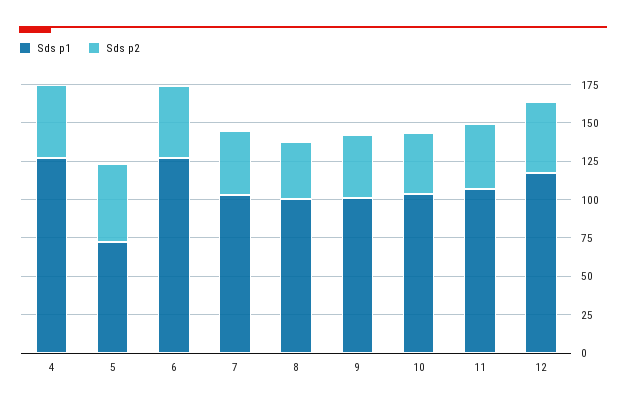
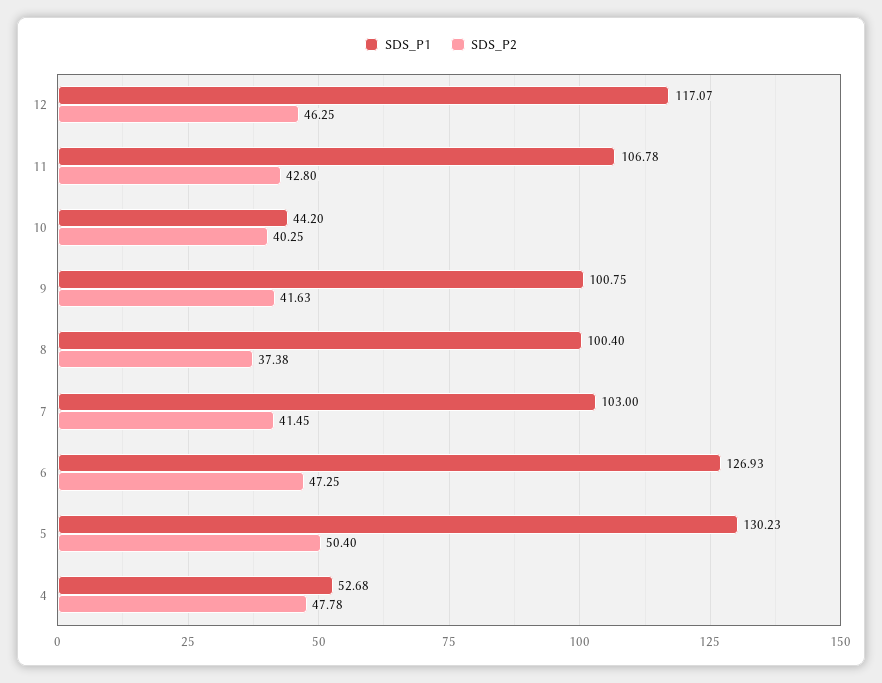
Sds p1, 4: 125 -> 52.68
Sds p1, 5: 75 -> 130.23
Sds p1, 10: 100 -> 44.2

